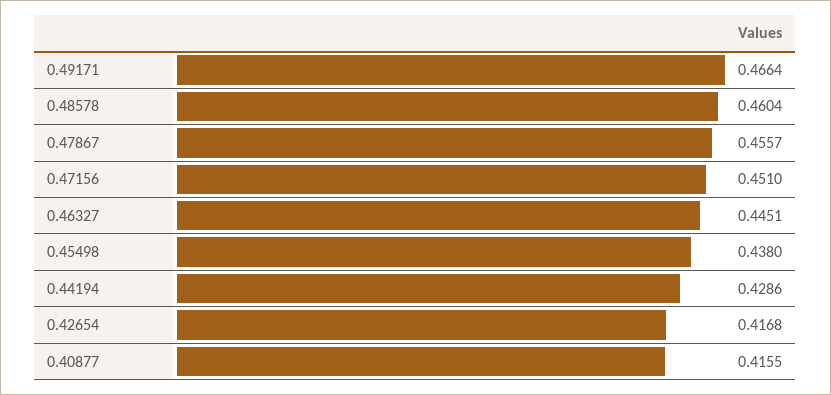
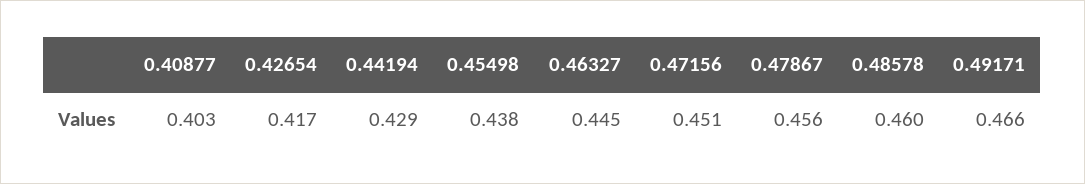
0.40877: 0.4155 -> 0.403

